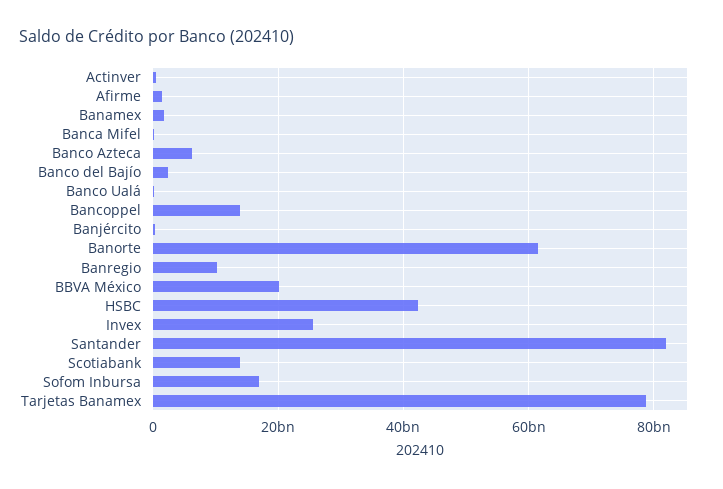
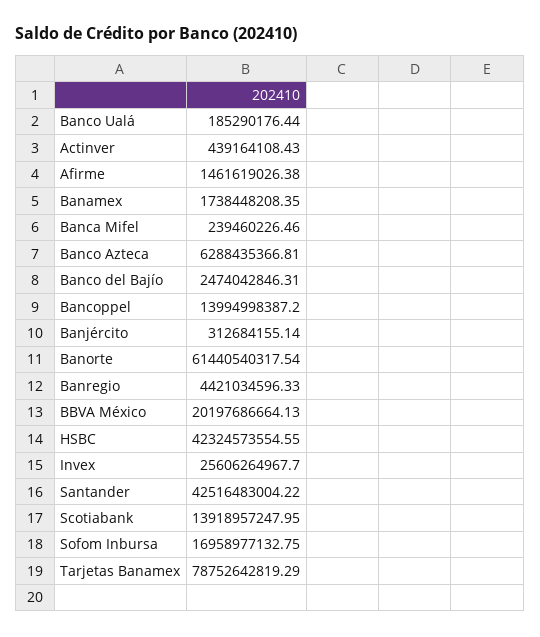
Banregio: 10000000000 -> 4421034596.33
Santander: 82000000000 -> 42516483004.22

